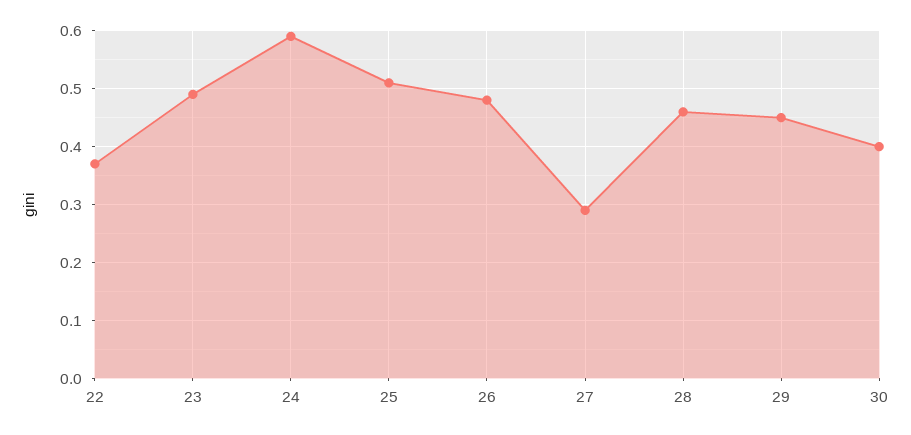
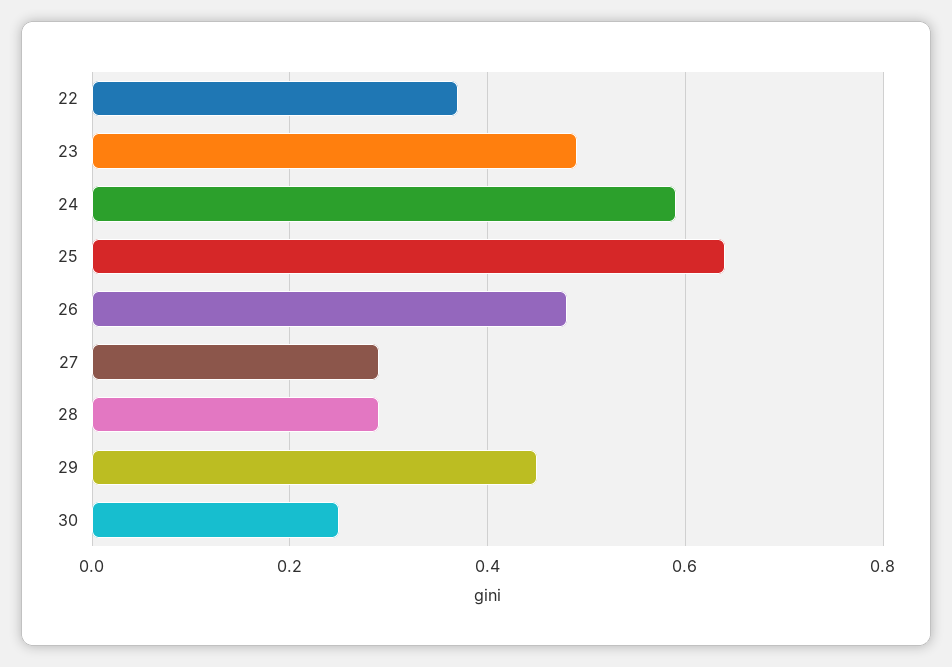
25: 0.5 -> 0.65
28: 0.45 -> 0.3
30: 0.4 -> 0.25

